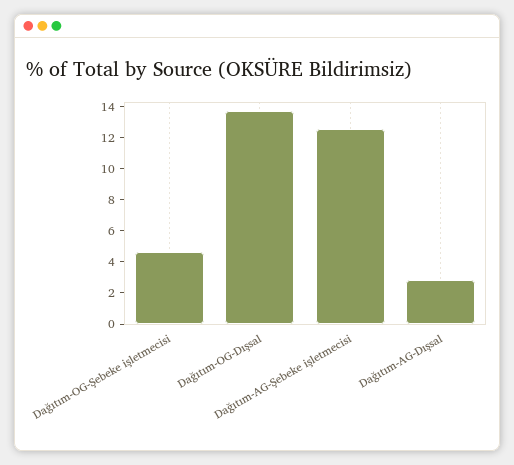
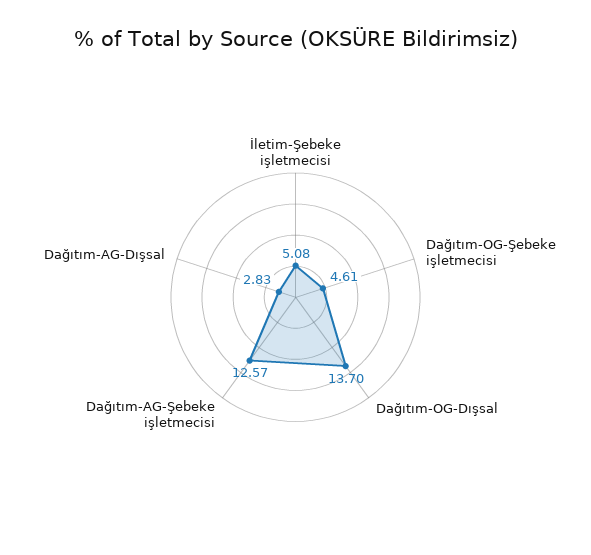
İletim-Şebeke işletmecisi: none -> 5.08

